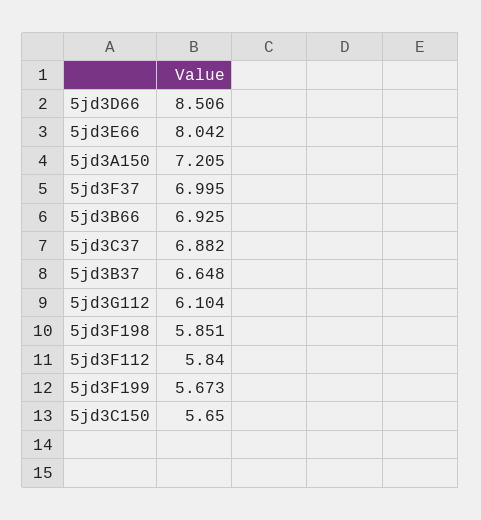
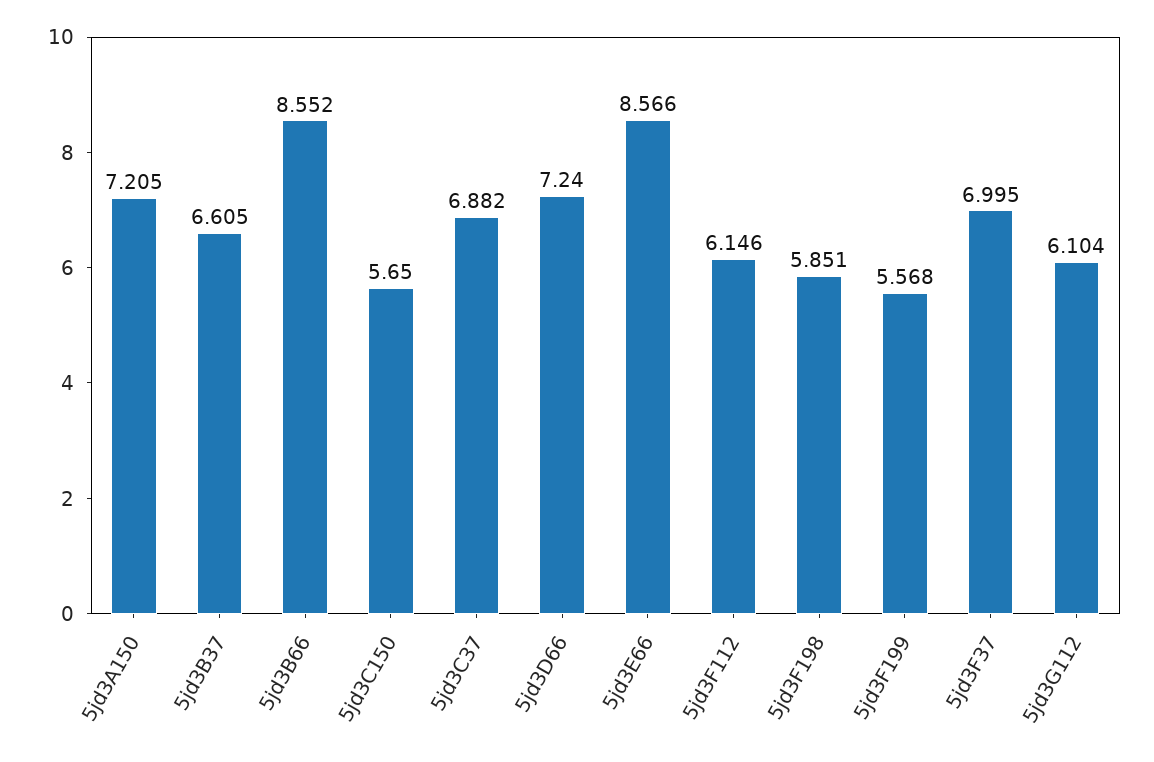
5jd3D66: 8.506 -> 7.24
5jd3E66: 8.042 -> 8.566
5jd3B66: 6.925 -> 8.552
5jd3B37: 6.648 -> 6.605
5jd3F112: 5.84 -> 6.146
5jd3F199: 5.673 -> 5.568

